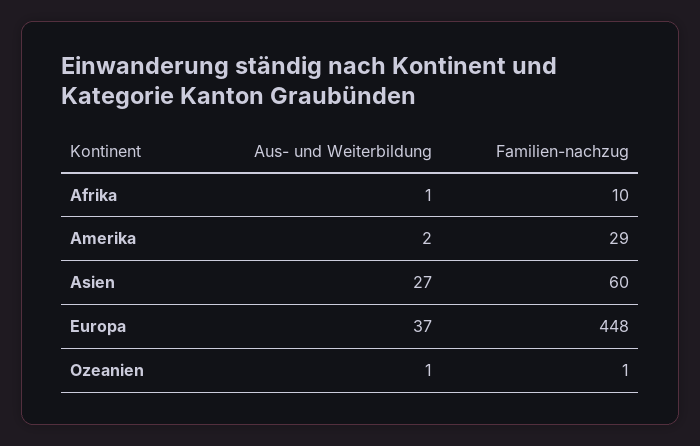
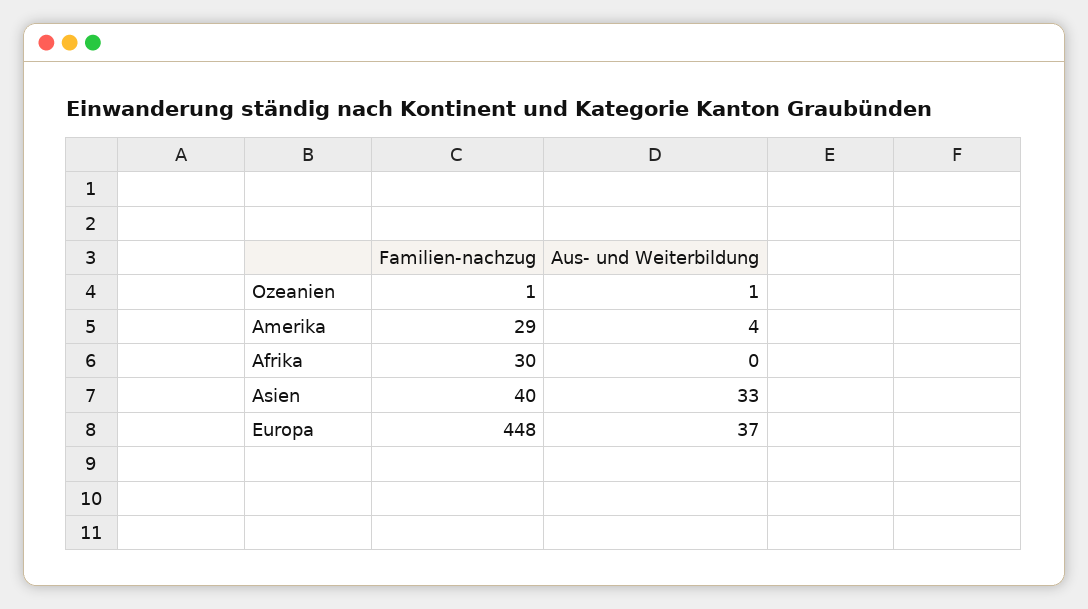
Aus- und Weiterbildung, Afrika: 1 -> 0
Familien-nachzug, Afrika: 10 -> 30
Aus- und Weiterbildung, Amerika: 2 -> 4
Aus- und Weiterbildung, Asien: 27 -> 33
Familien-nachzug, Asien: 60 -> 40

